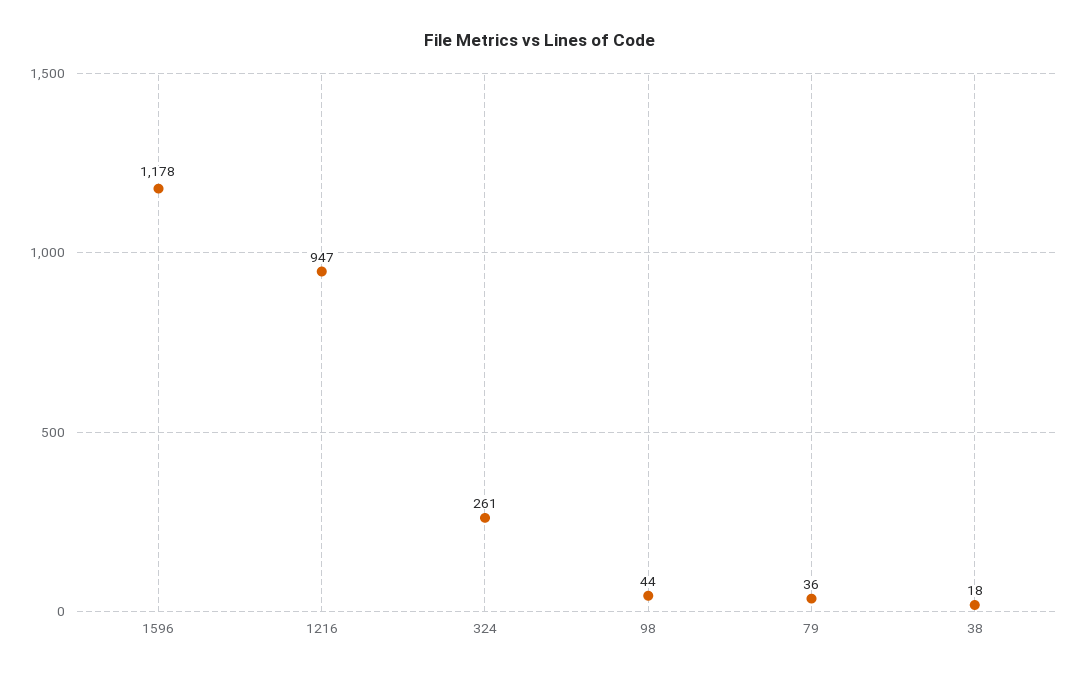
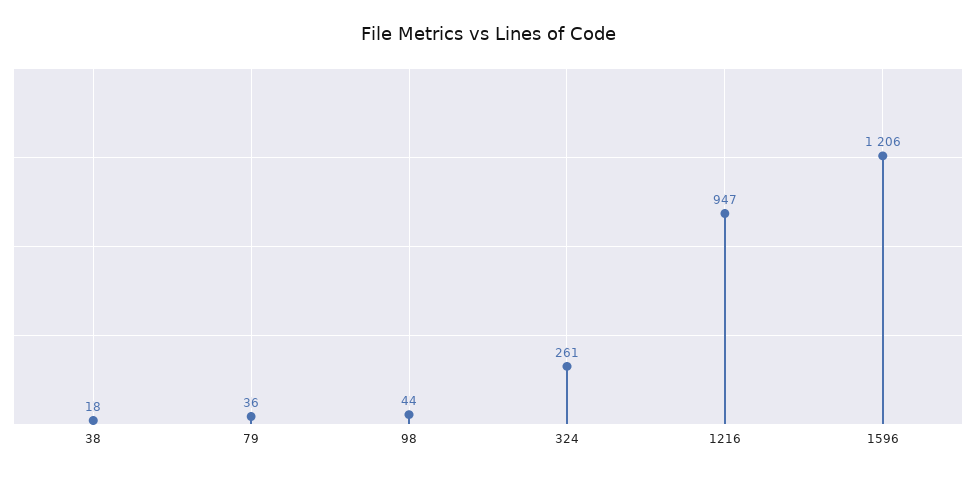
1596: 1178 -> 1206

